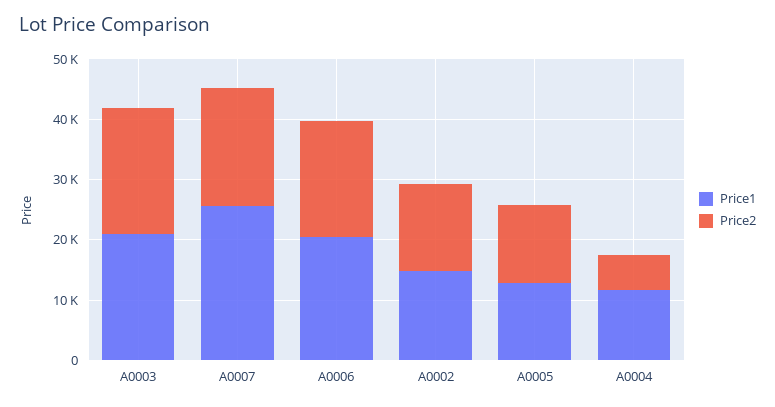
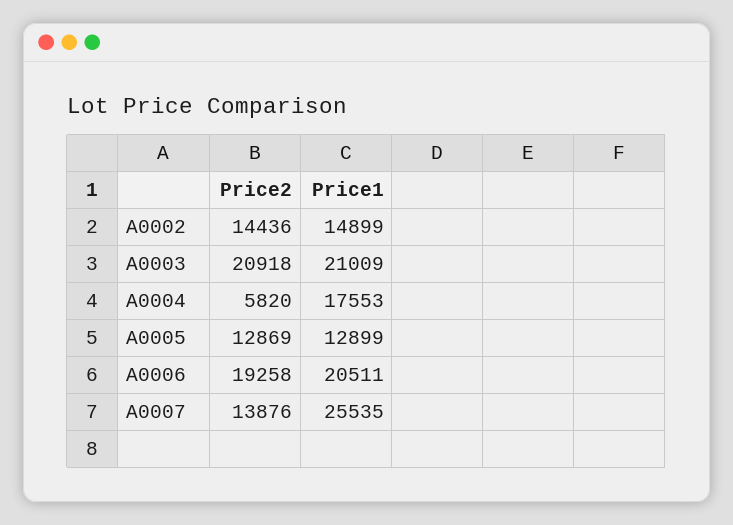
Price2, A0007: 20000 -> 13876
Price1, A0004: 12000 -> 17553

